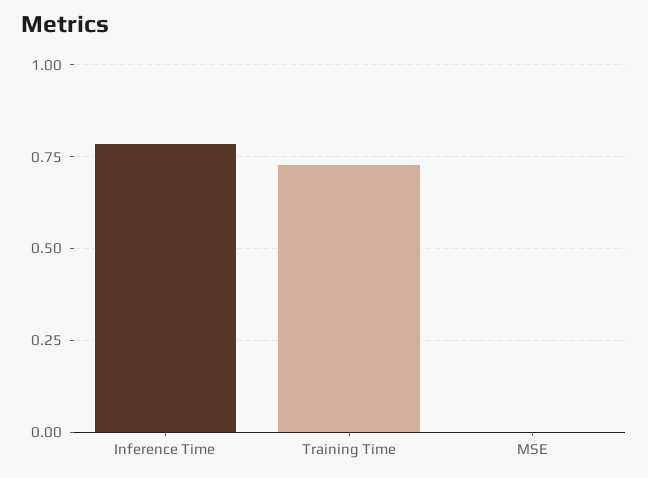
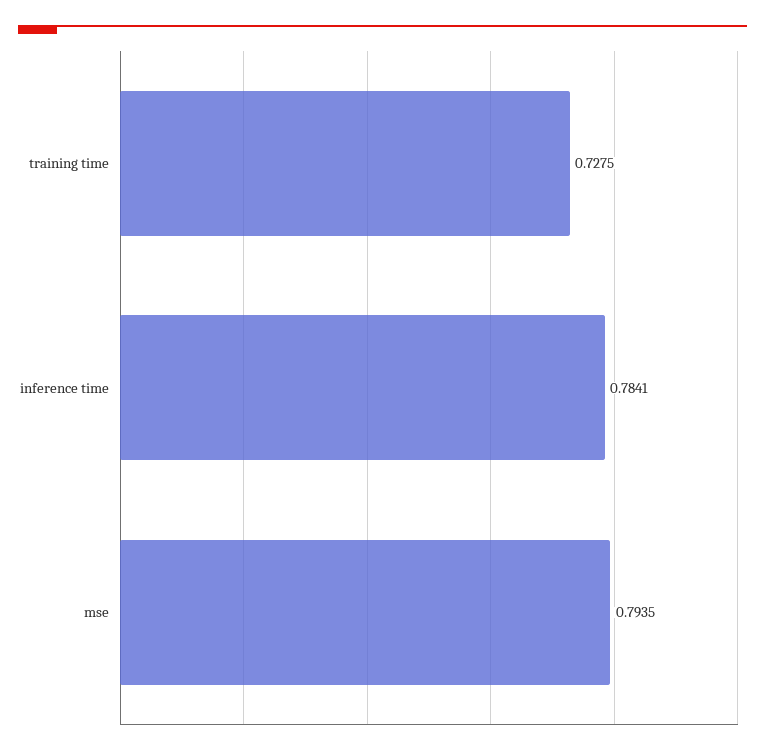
MSE: 0 -> 0.7935

